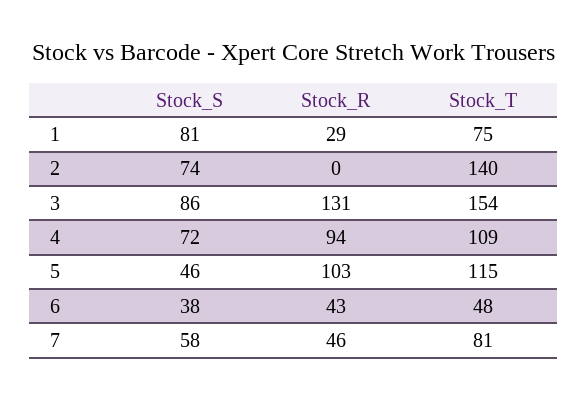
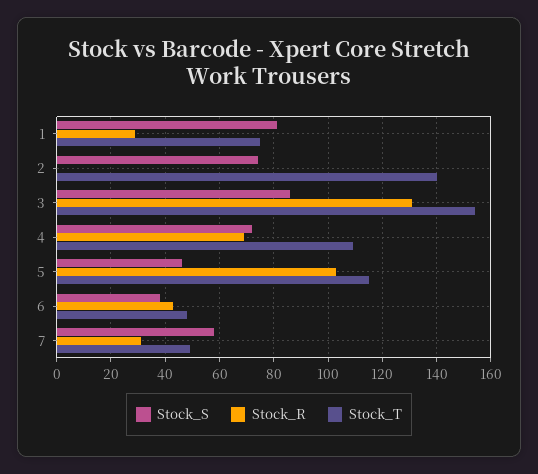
Stock_R, 4: 94 -> 70
Stock_R, 7: 46 -> 30
Stock_T, 7: 81 -> 50

